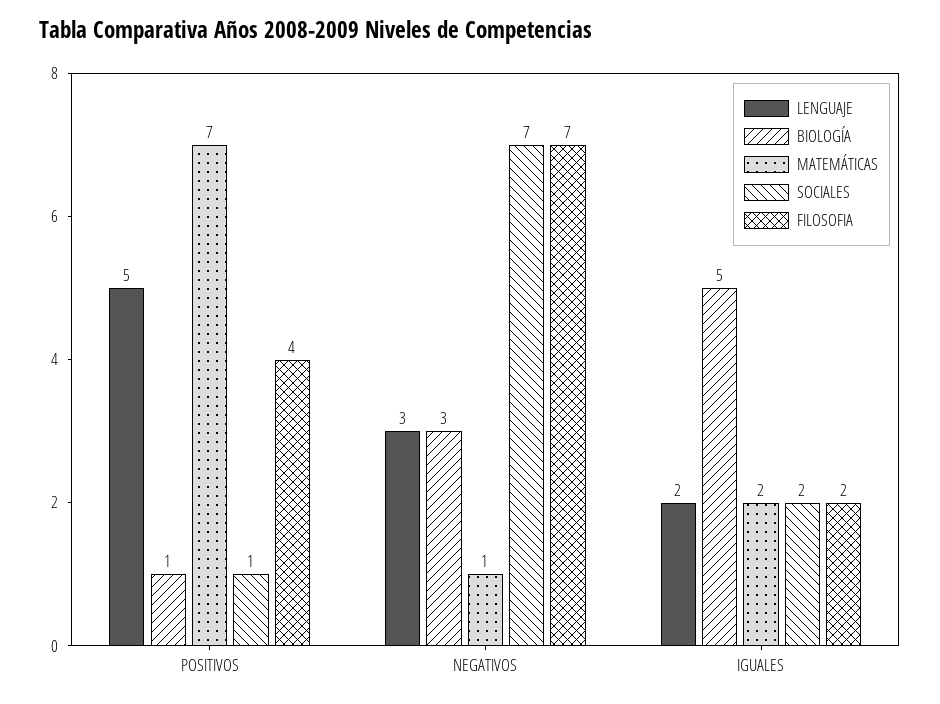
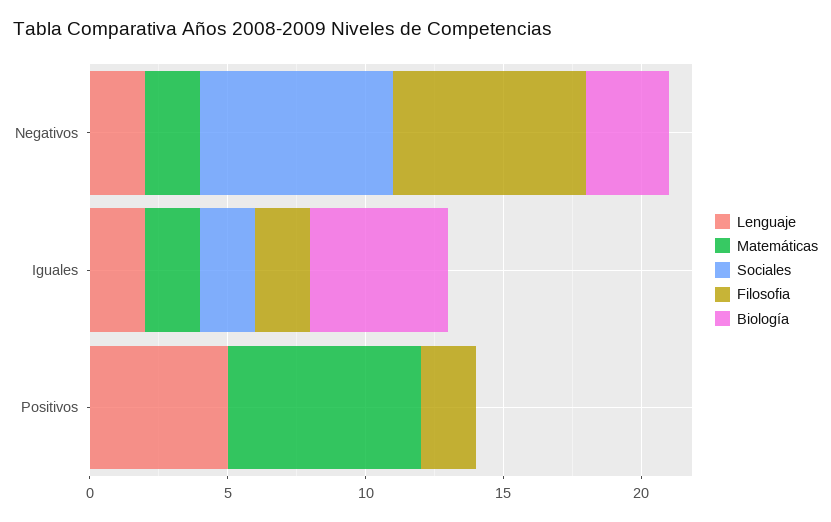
BIOLOGÍA, POSITIVOS: 1 -> 0
SOCIALES, POSITIVOS: 1 -> 0
FILOSOFIA, POSITIVOS: 4 -> 2
LENGUAJE, NEGATIVOS: 3 -> 2
MATEMÁTICAS, NEGATIVOS: 1 -> 2

